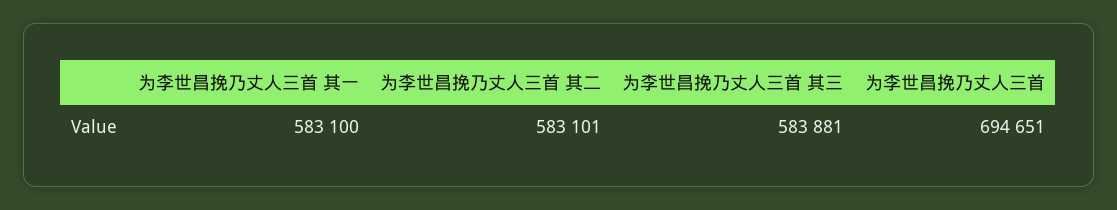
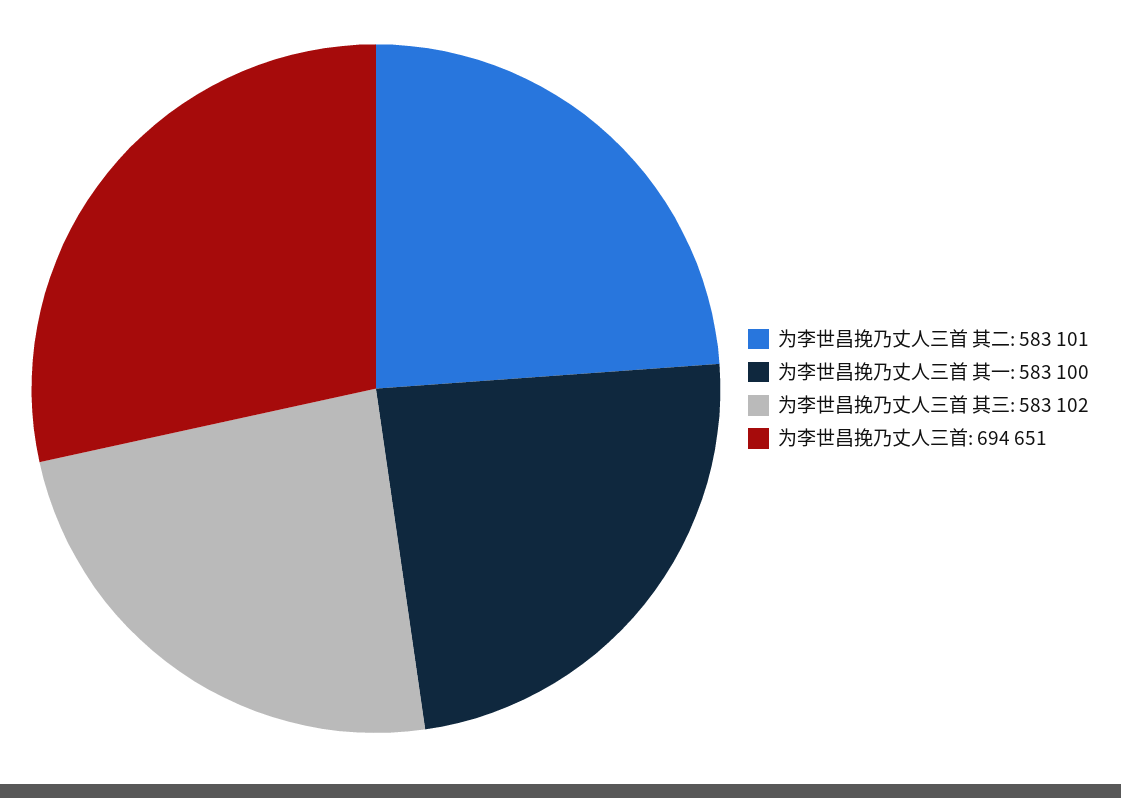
为李世昌挽乃丈人三首 其三: 583881 -> 583102

